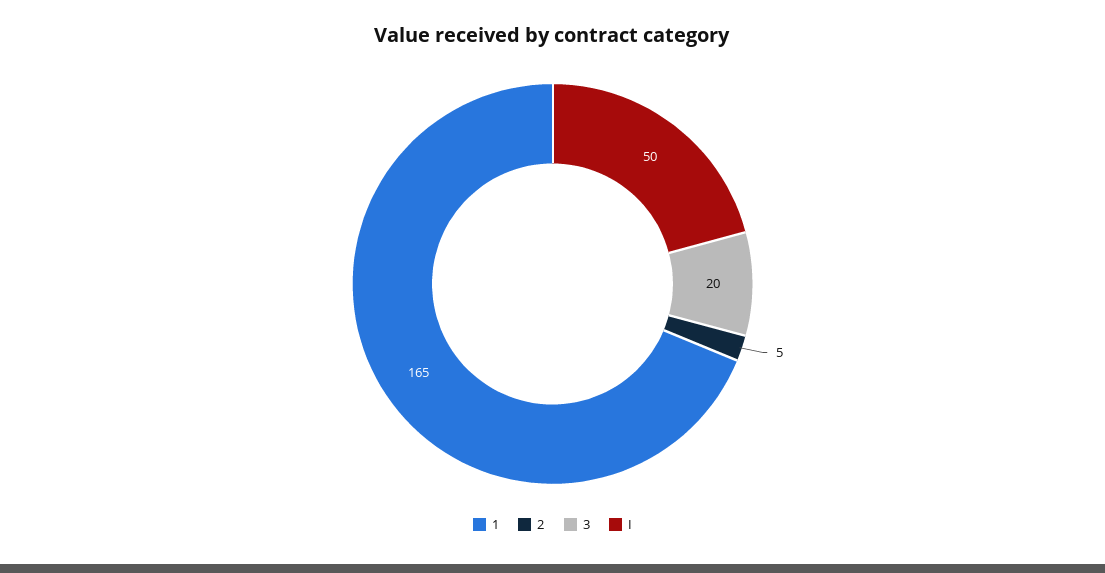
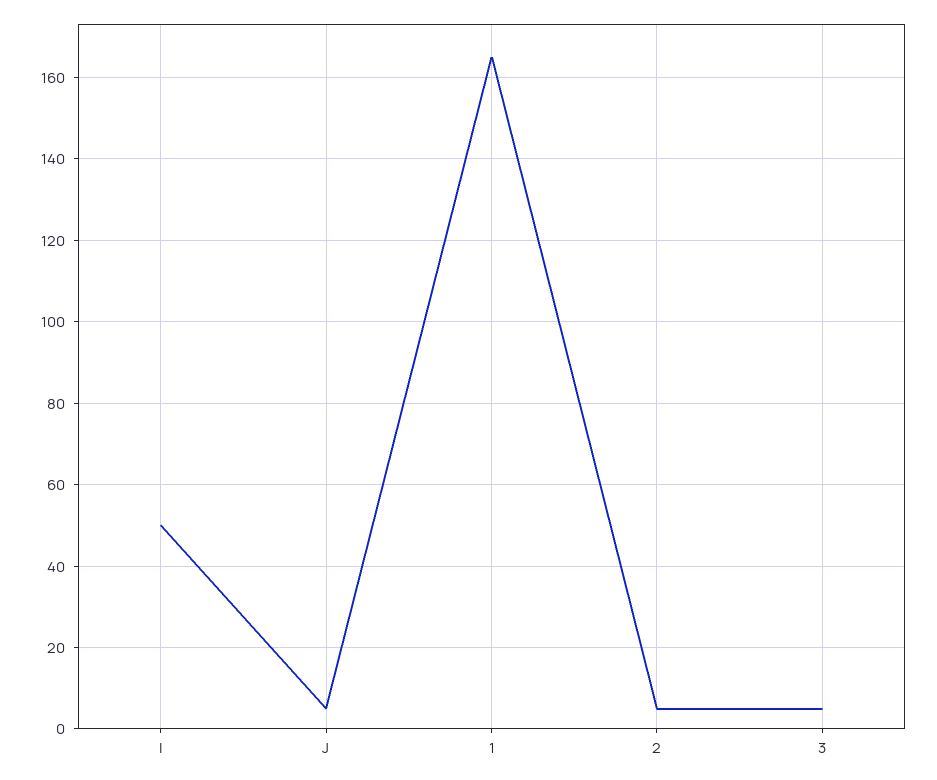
3: 20 -> 5
J: none -> 5

